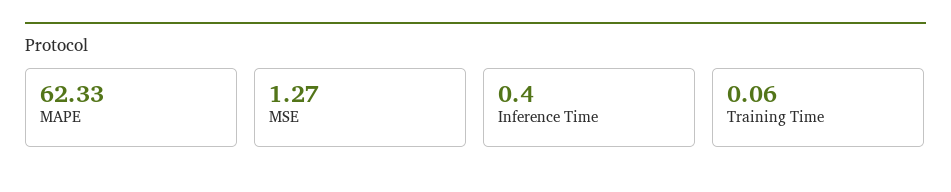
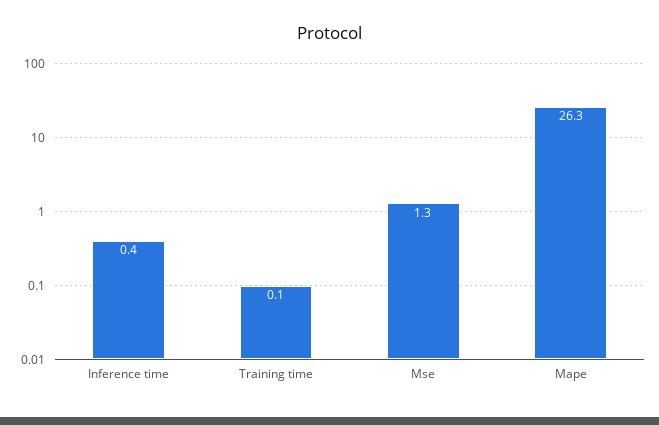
MAPE: 62.33 -> 26.3

